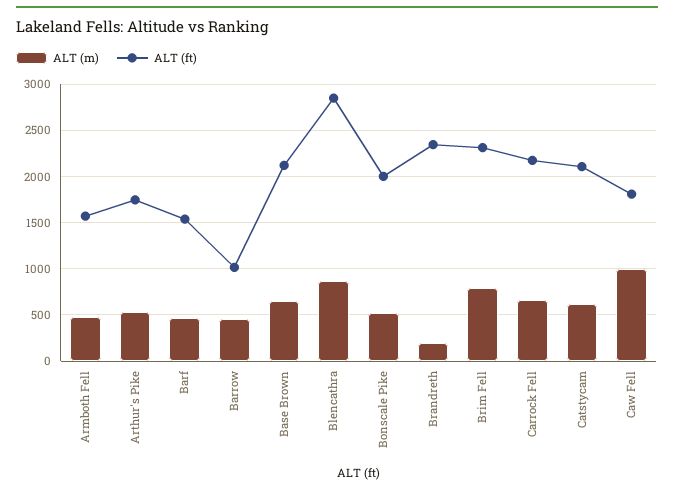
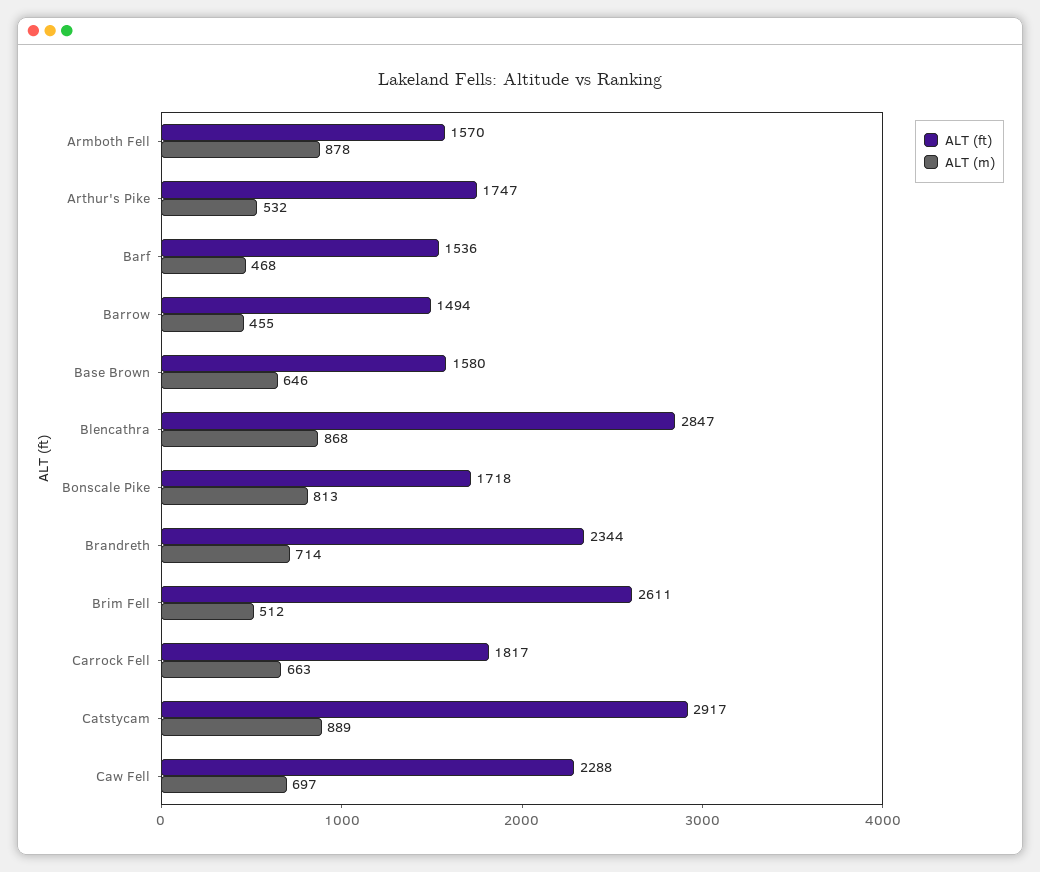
ALT (m), Armboth Fell: 500 -> 878
ALT (ft), Barrow: 1000 -> 1494
ALT (ft), Base Brown: 2100 -> 1580
ALT (m), Bonscale Pike: 500 -> 813
ALT (ft), Bonscale Pike: 2000 -> 1718
ALT (m), Brandreth: 200 -> 714
ALT (m), Brim Fell: 800 -> 512
ALT (ft), Brim Fell: 2300 -> 2611
ALT (ft), Carrock Fell: 2200 -> 1817
ALT (m), Catstycam: 600 -> 889
ALT (ft), Catstycam: 2100 -> 2917
ALT (m), Caw Fell: 1000 -> 697
ALT (ft), Caw Fell: 1800 -> 2288

